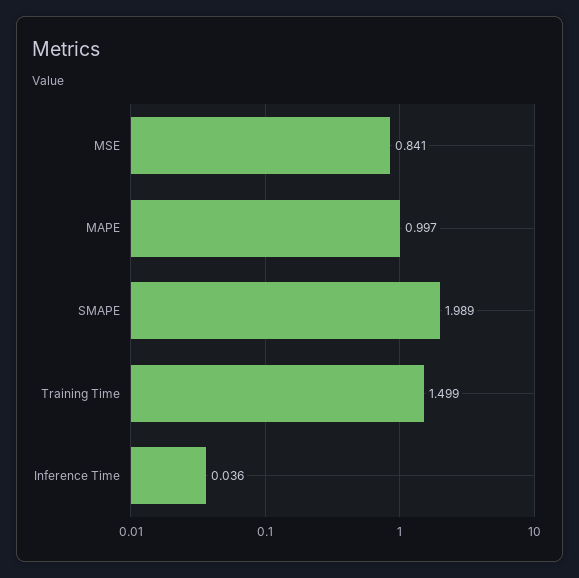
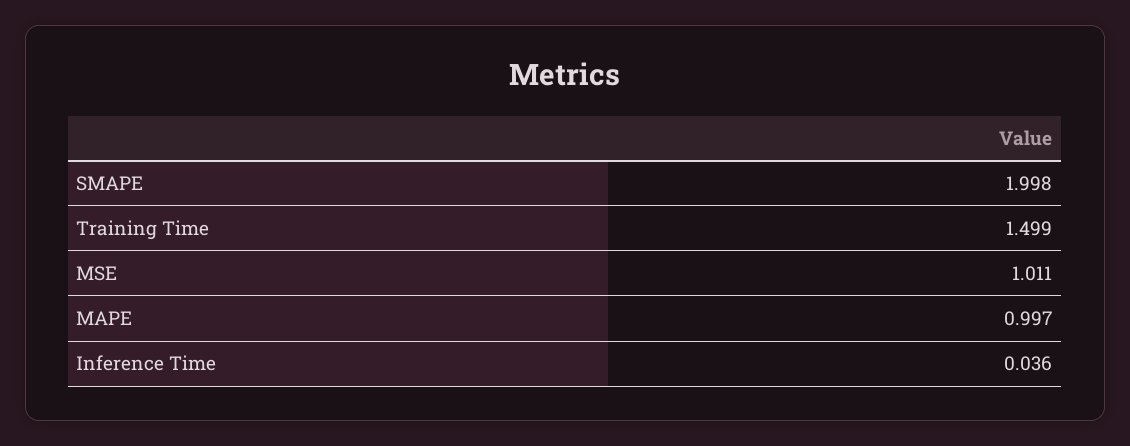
MSE: 0.841 -> 1.011
SMAPE: 1.989 -> 1.998

